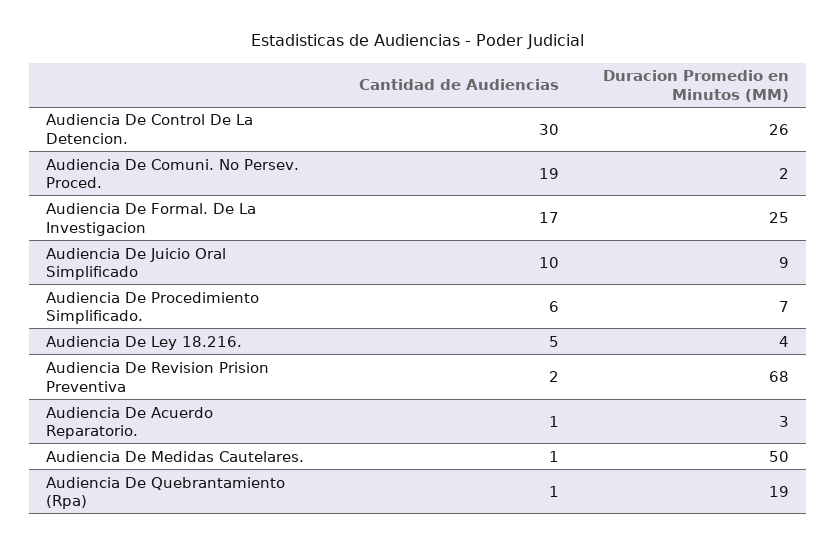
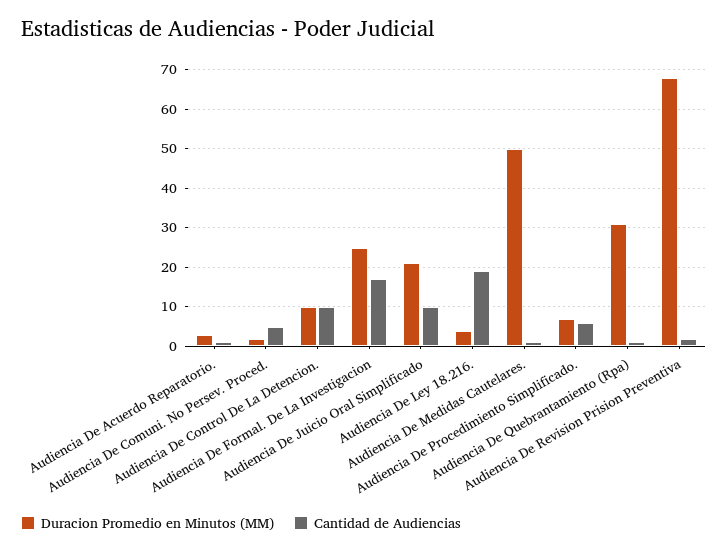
Cantidad de Audiencias, Audiencia De Control De La Detencion.: 30 -> 10
Duracion Promedio en Minutos (MM), Audiencia De Control De La Detencion.: 26 -> 10
Cantidad de Audiencias, Audiencia De Comuni. No Persev. Proced.: 19 -> 5
Duracion Promedio en Minutos (MM), Audiencia De Juicio Oral Simplificado: 9 -> 20
Cantidad de Audiencias, Audiencia De Ley 18.216.: 5 -> 20
Duracion Promedio en Minutos (MM), Audiencia De Quebrantamiento (Rpa): 19 -> 30

